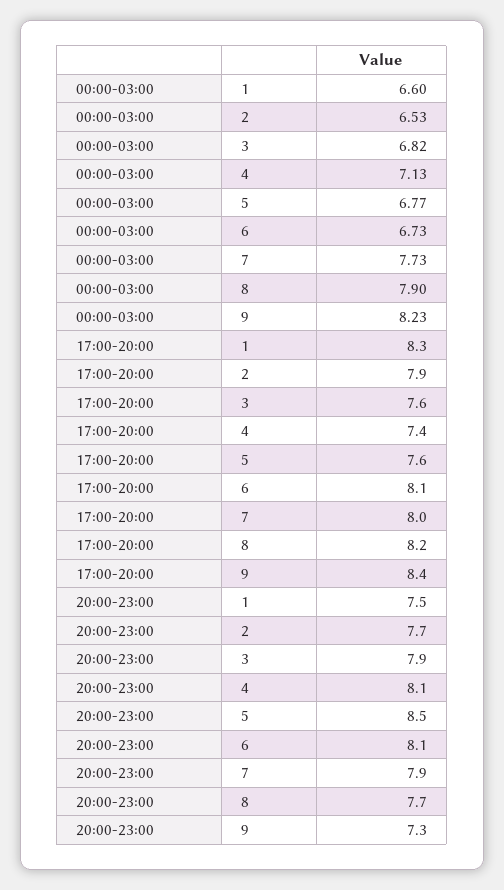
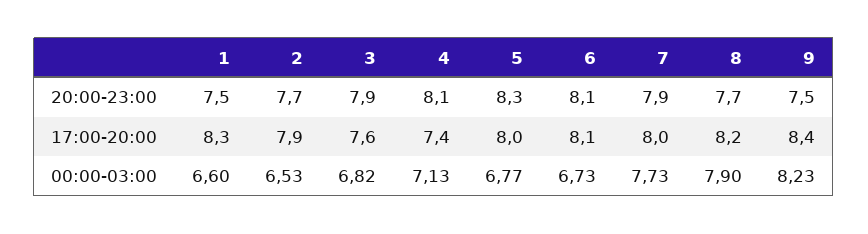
17:00-20:00, 5: 7.6 -> 8
20:00-23:00, 5: 8.5 -> 8.3
20:00-23:00, 9: 7.3 -> 7.5

